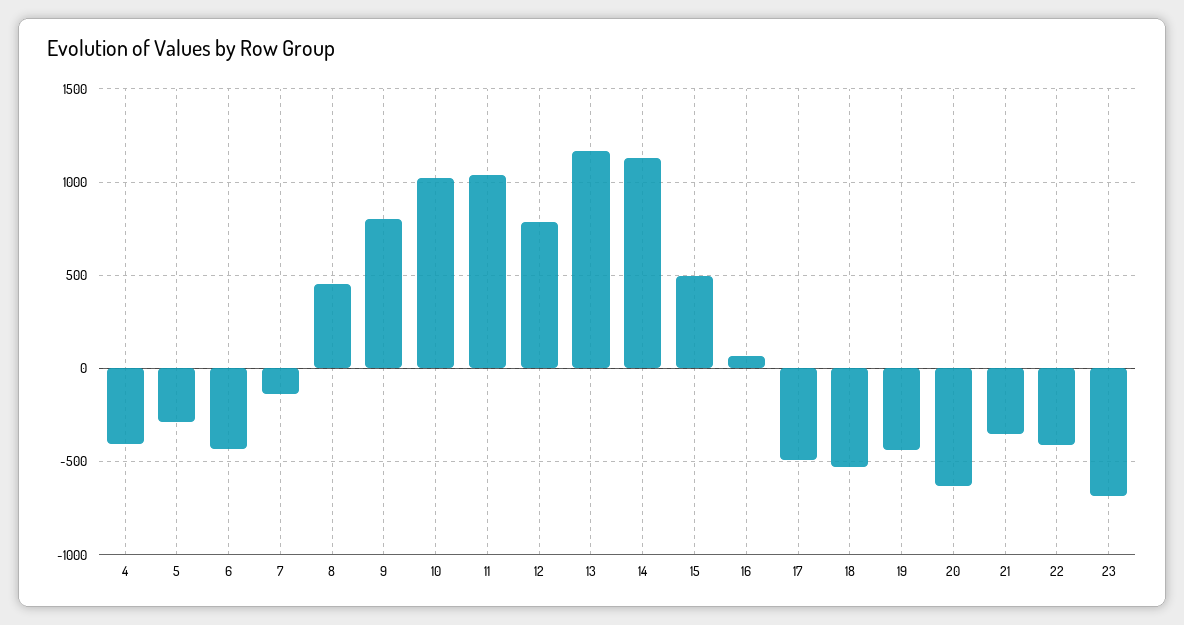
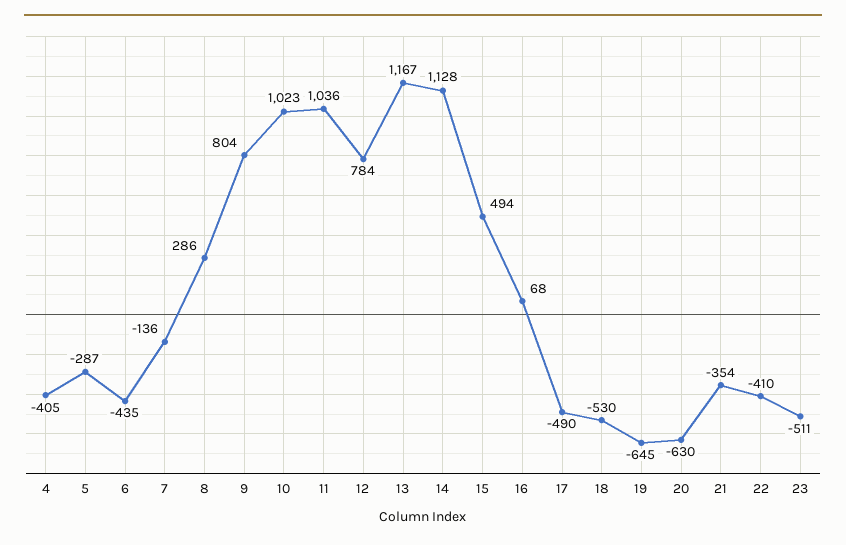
8: 450 -> 286
19: -450 -> -645
23: -700 -> -511

